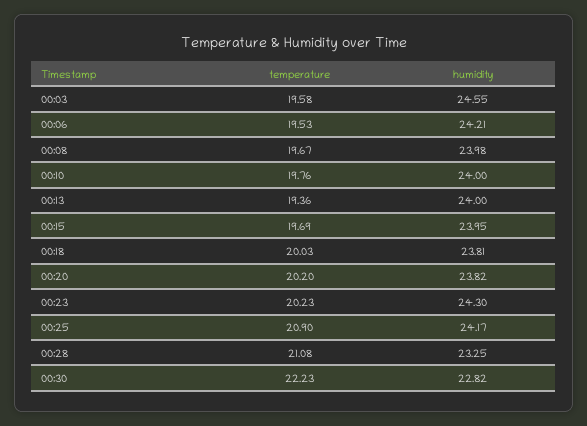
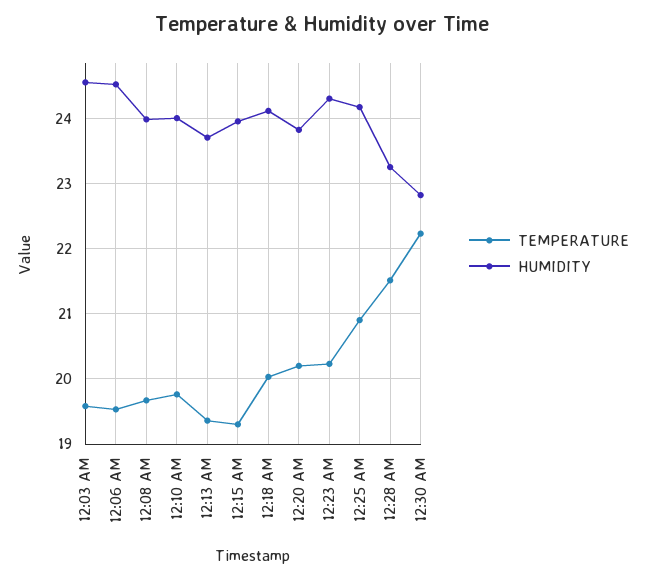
humidity, 00:06: 24.21 -> 24.5
humidity, 00:13: 24 -> 23.7
temperature, 00:15: 19.69 -> 19.3
humidity, 00:18: 23.81 -> 24.1
temperature, 00:28: 21.08 -> 21.5

